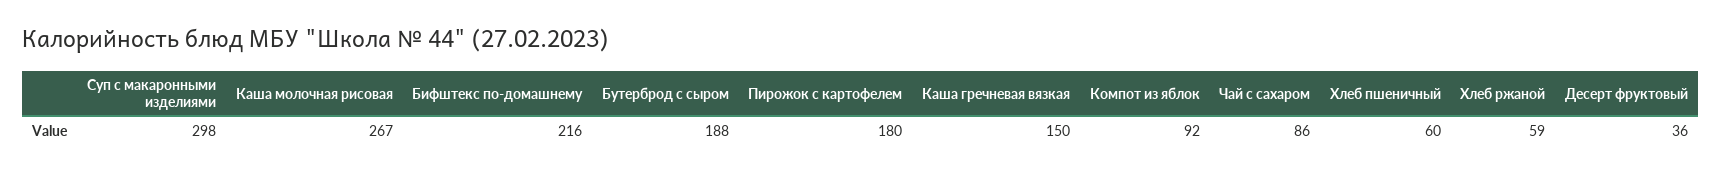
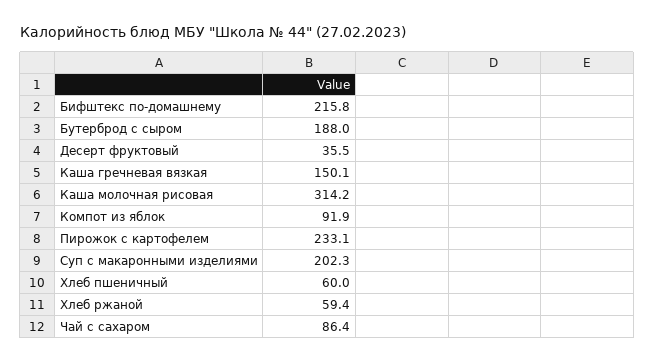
Суп с макаронными изделиями: 298 -> 202.3
Каша молочная рисовая: 267 -> 314.2
Пирожок с картофелем: 180 -> 233.1

